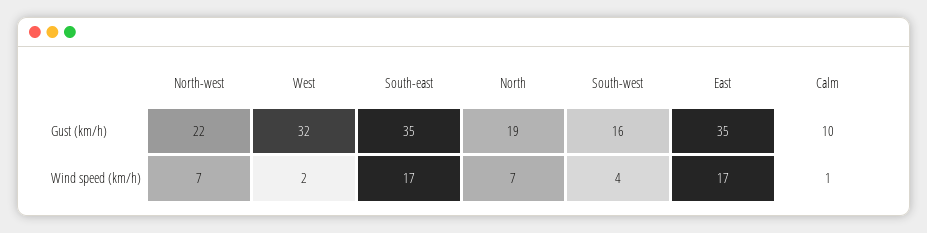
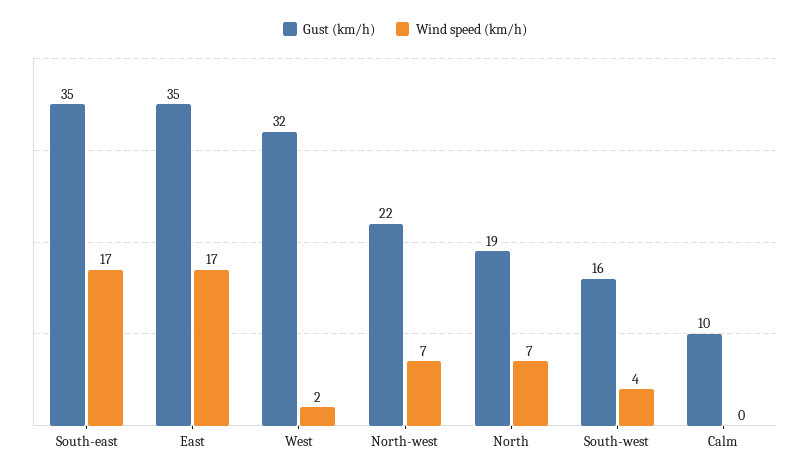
Wind speed (km/h), Calm: 1 -> 0

